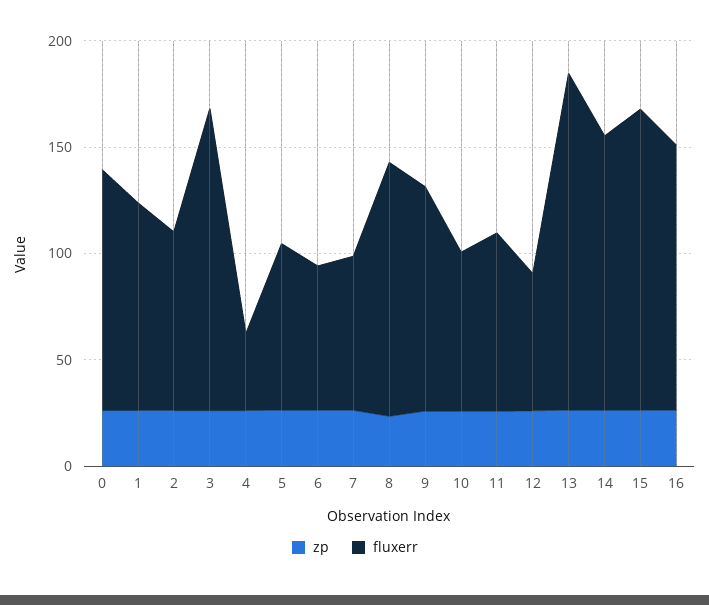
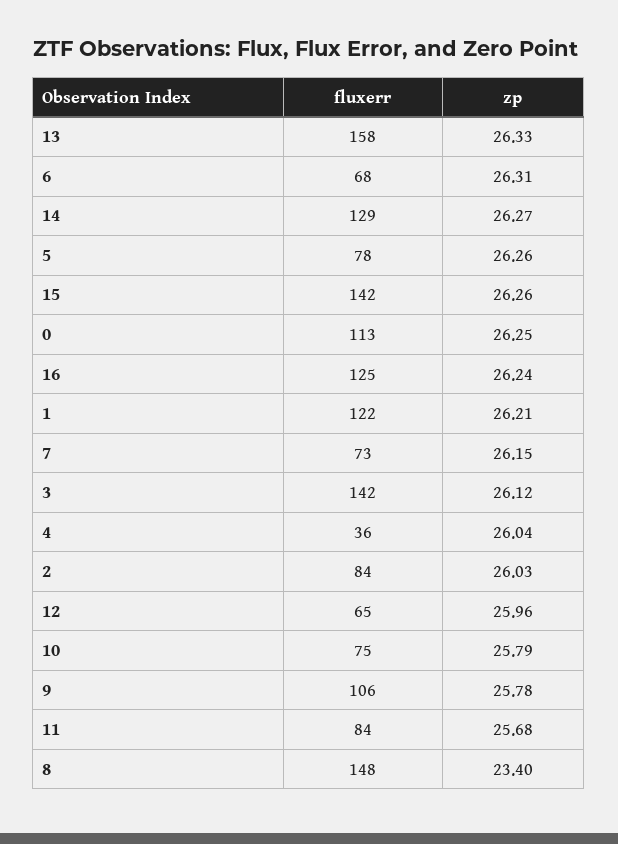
fluxerr, 1: 100 -> 122
fluxerr, 8: 120 -> 148

